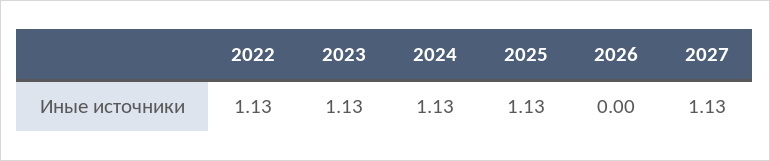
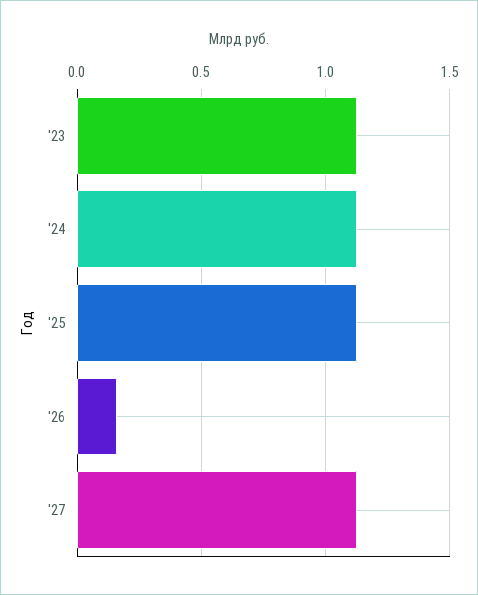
2022: 1.13 -> none
2026: 0 -> 0.15

